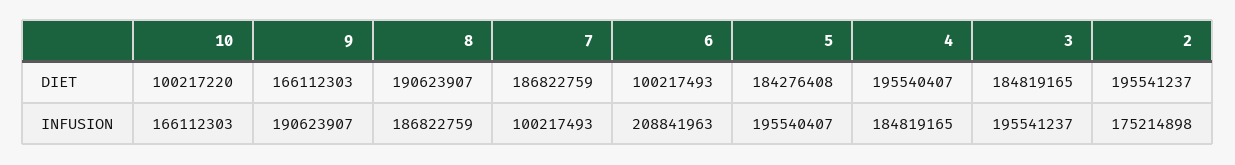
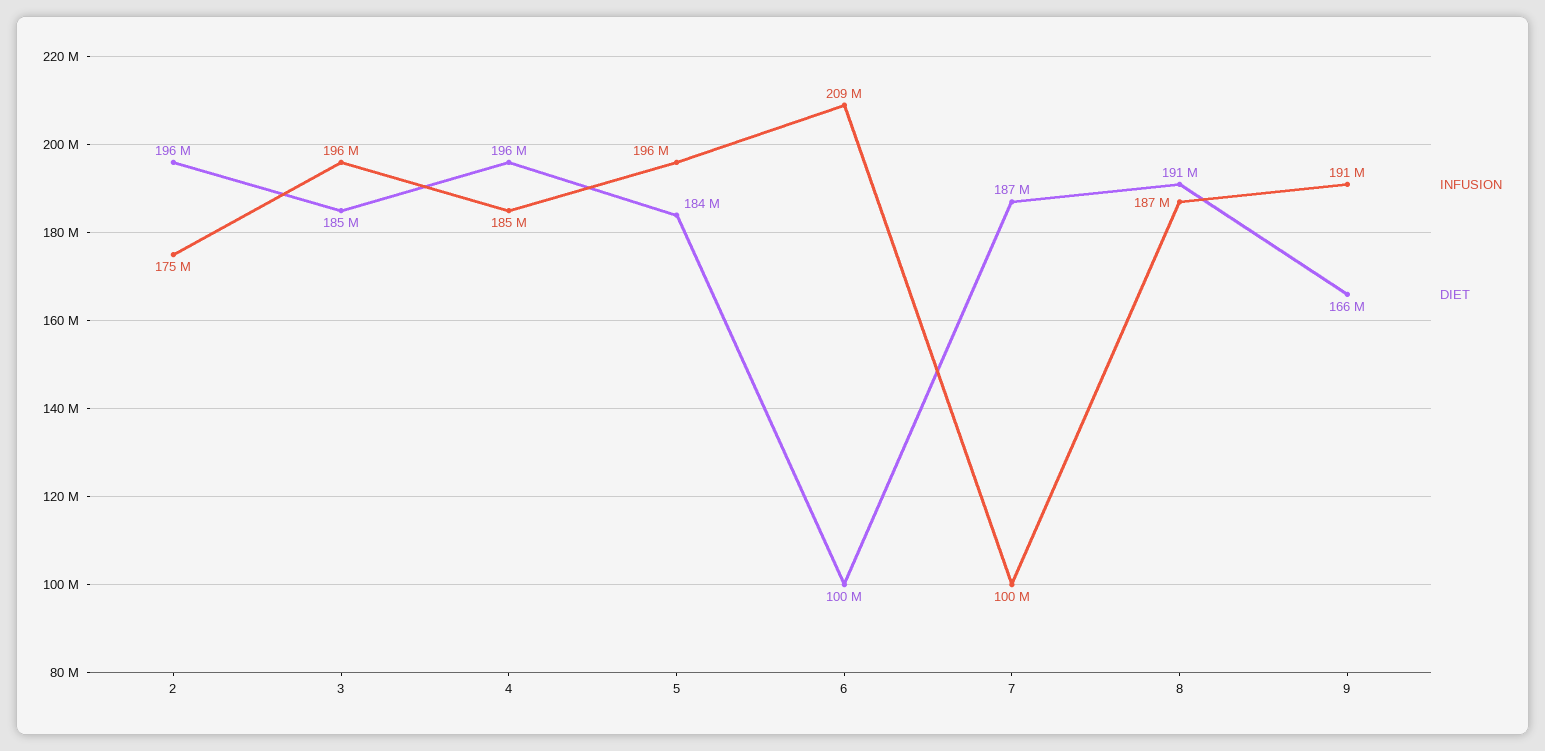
DIET, 10: 100217220 -> none
INFUSION, 10: 166112303 -> none

